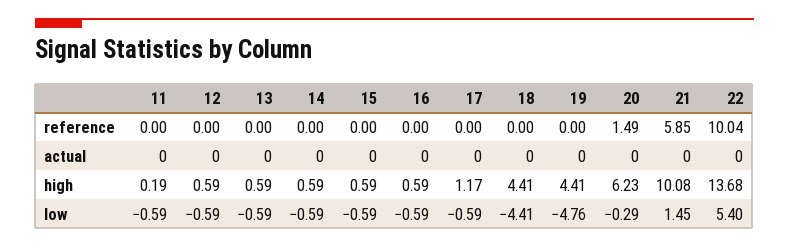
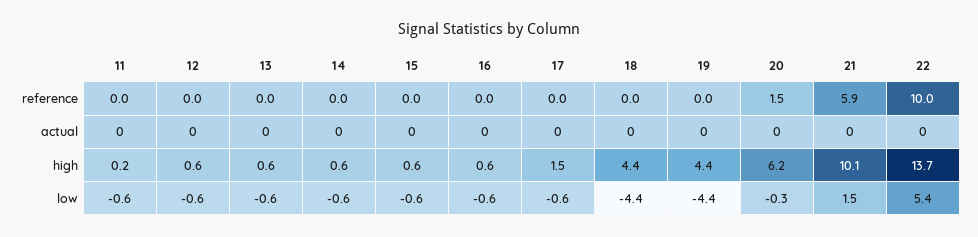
17, high: 1.17 -> 1.5
19, low: -4.76 -> -4.4

